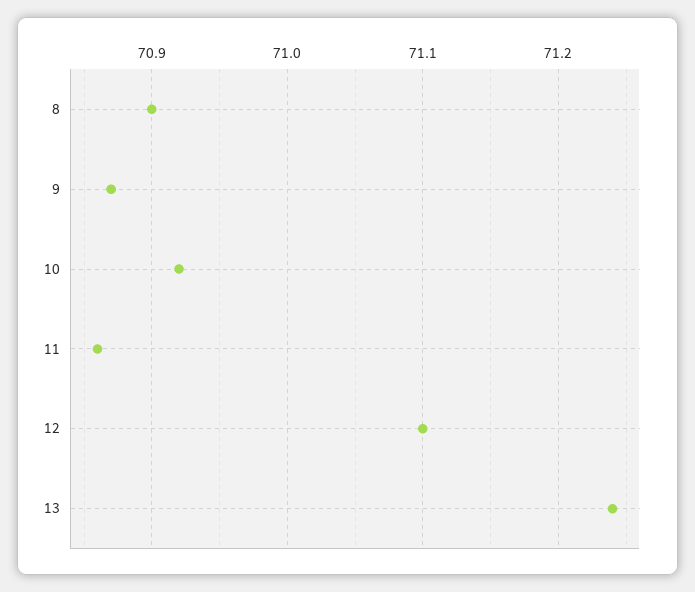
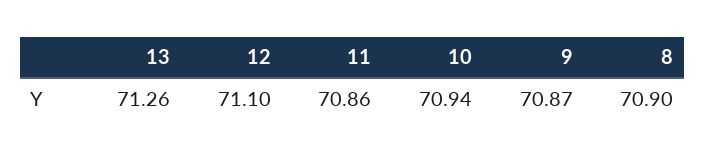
10: 70.92 -> 70.94
13: 71.24 -> 71.26

